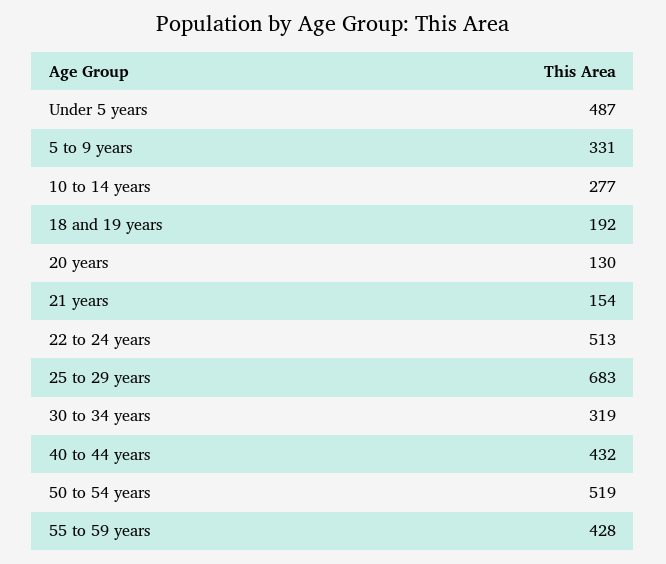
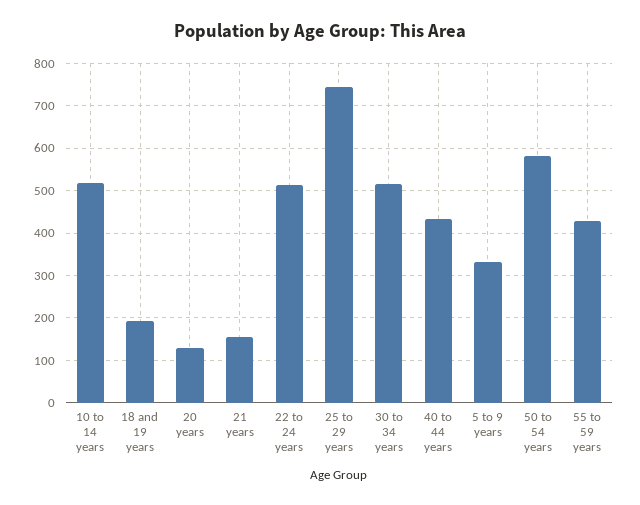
Under 5 years: 487 -> none
10 to 14 years: 277 -> 520
25 to 29 years: 683 -> 740
30 to 34 years: 319 -> 520
50 to 54 years: 519 -> 580

